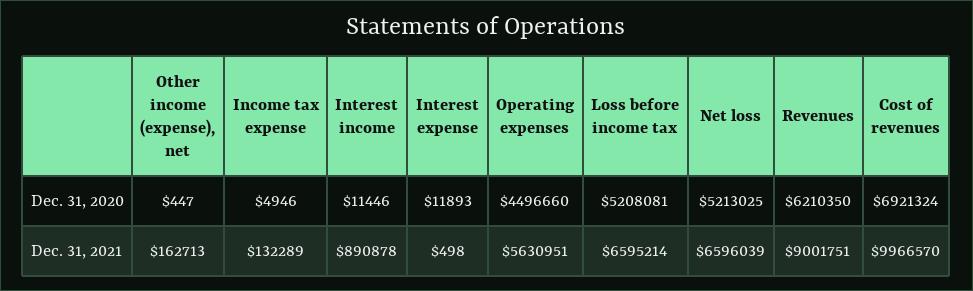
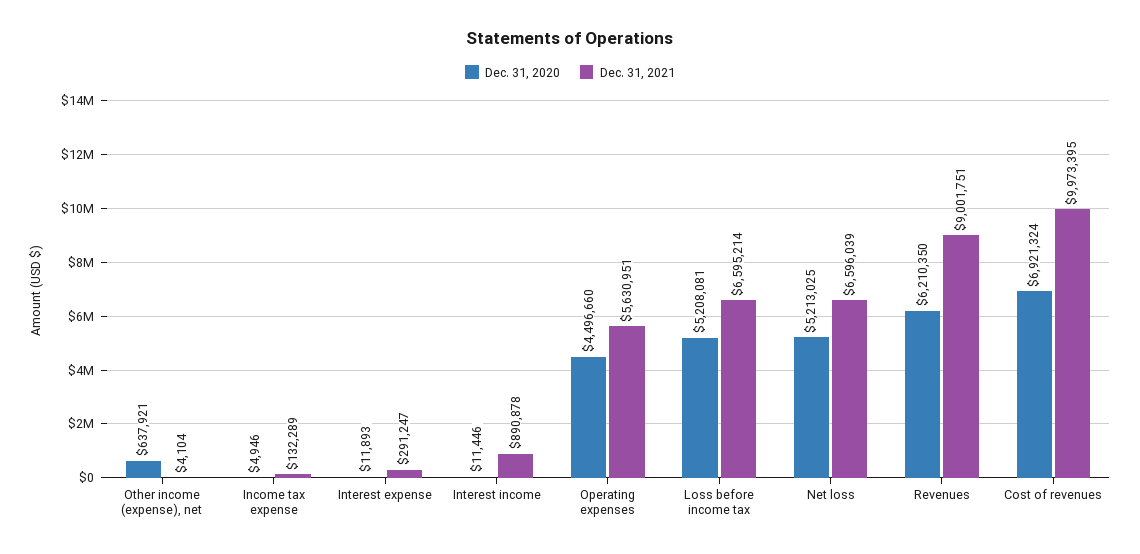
Dec. 31, 2020, Other income (expense), net: 447 -> 637921
Dec. 31, 2021, Other income (expense), net: 162713 -> 4104
Dec. 31, 2021, Interest expense: 498 -> 291247
Dec. 31, 2021, Cost of revenues: 9966570 -> 9973395

